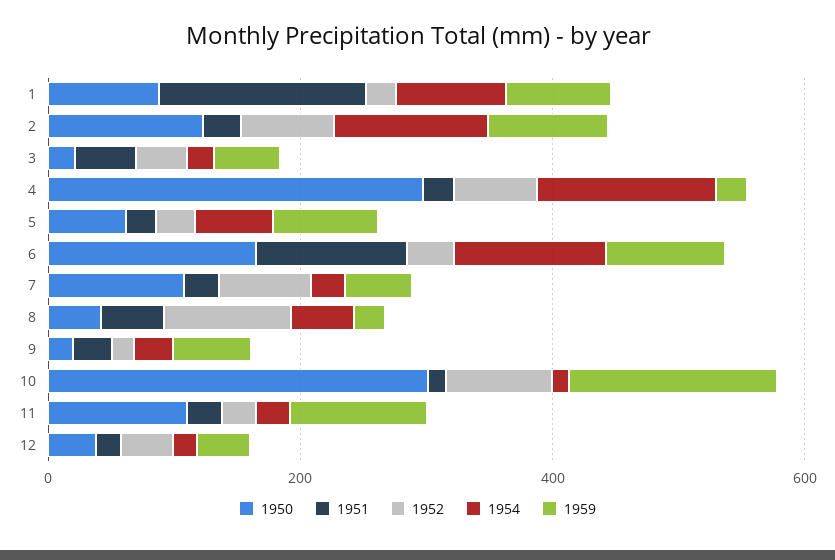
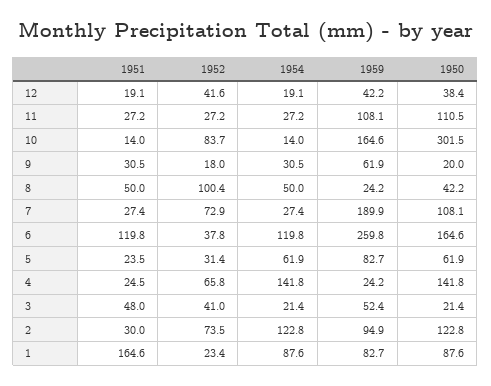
1950, 4: 300 -> 141.8
1959, 6: 100 -> 259.8
1959, 7: 50 -> 189.9

